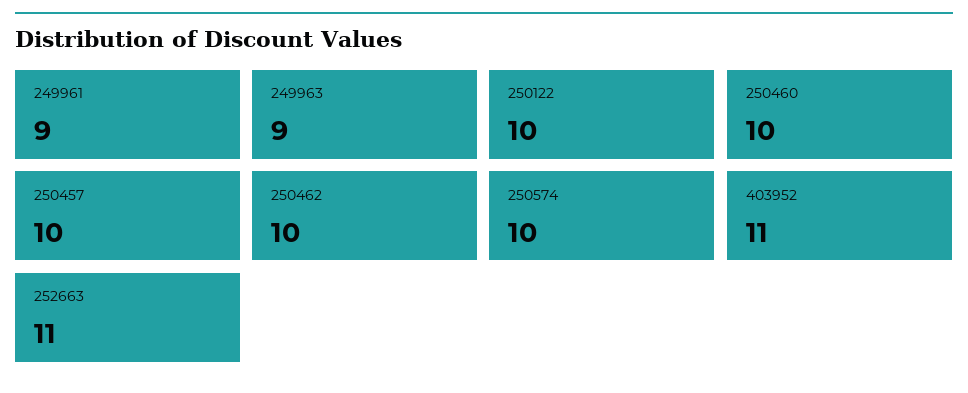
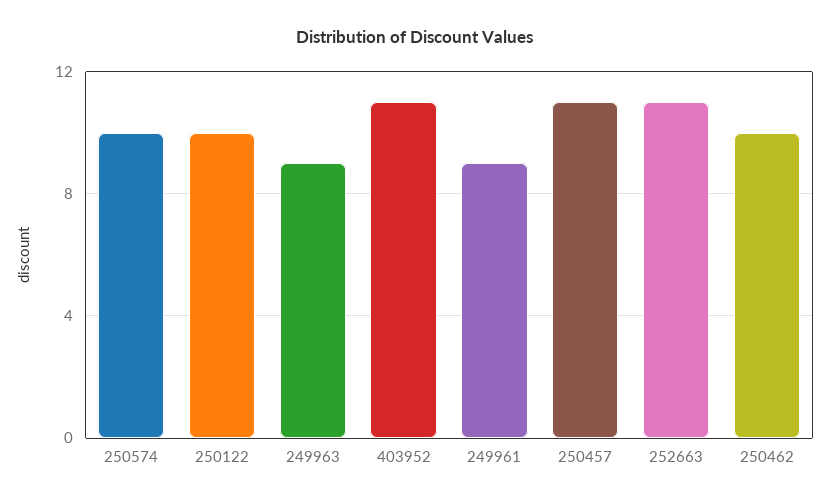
250460: 10 -> none
250457: 10 -> 11

